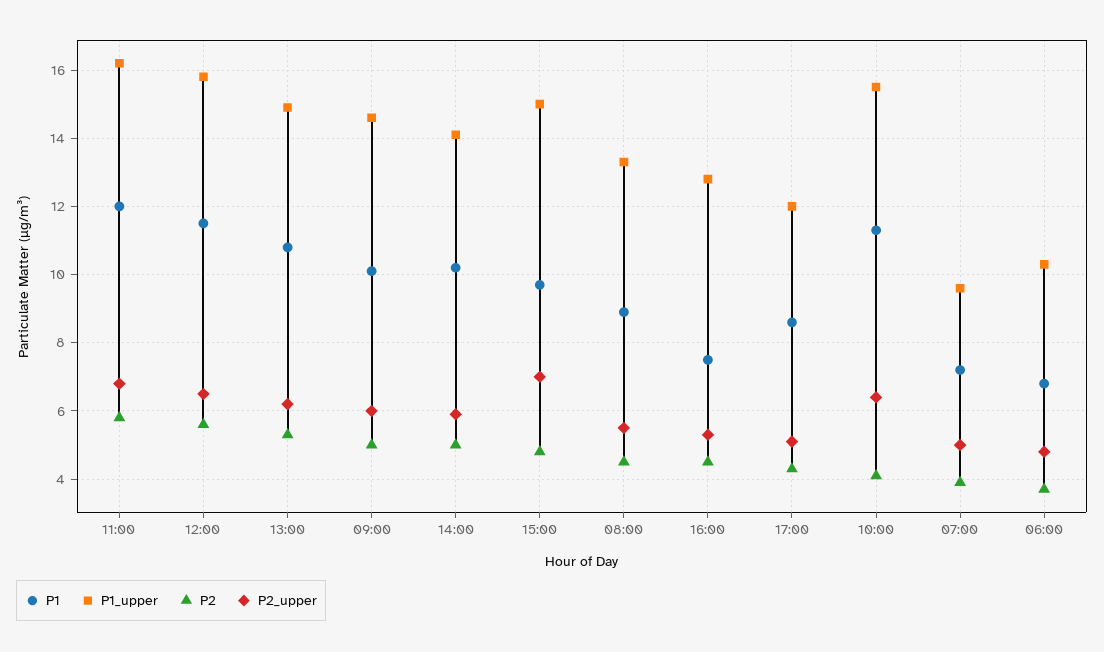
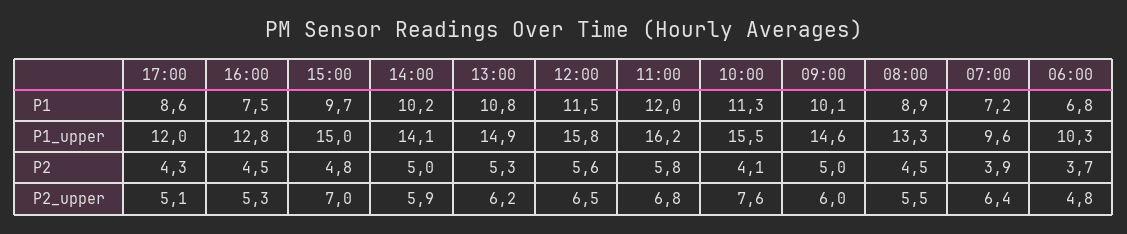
P2_upper, 10:00: 6.5 -> 7.6
P2_upper, 07:00: 5 -> 6.4

